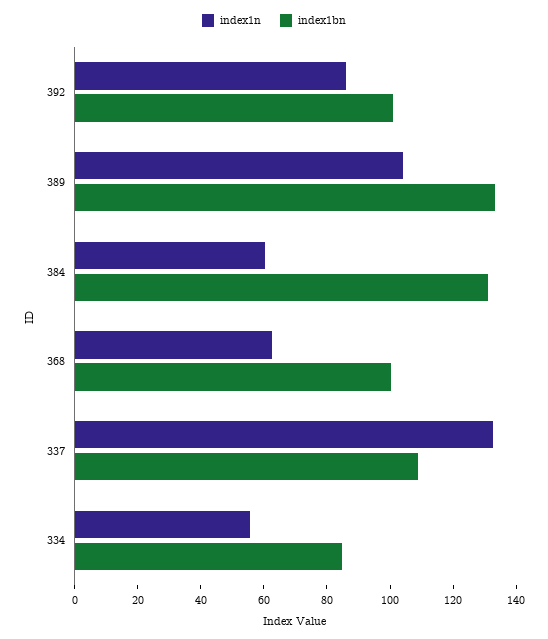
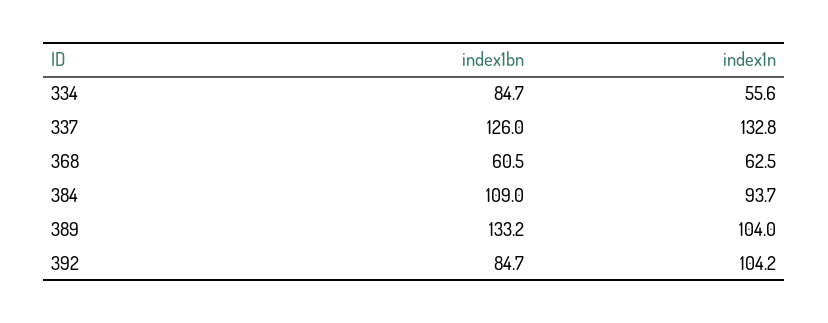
index1n, 392: 85 -> 104.2
index1bn, 392: 100 -> 84.7
index1n, 384: 60 -> 93.7
index1bn, 384: 130 -> 109
index1bn, 368: 100 -> 60.5
index1bn, 337: 110 -> 126

